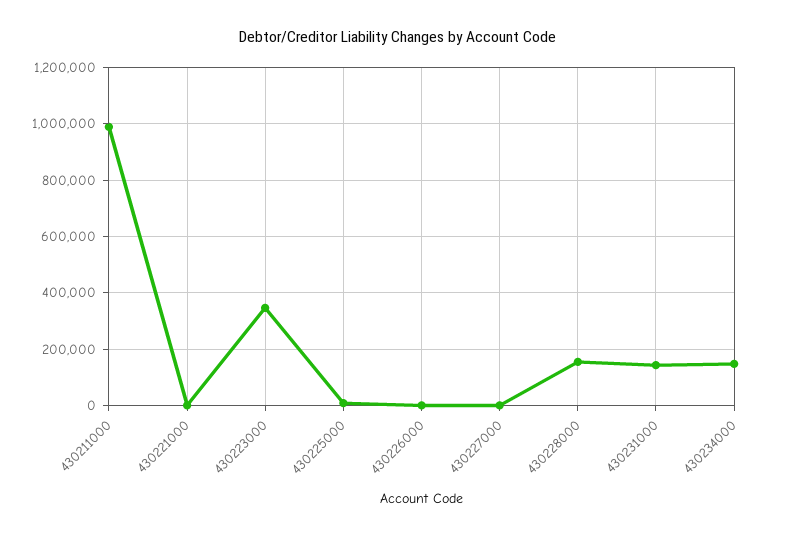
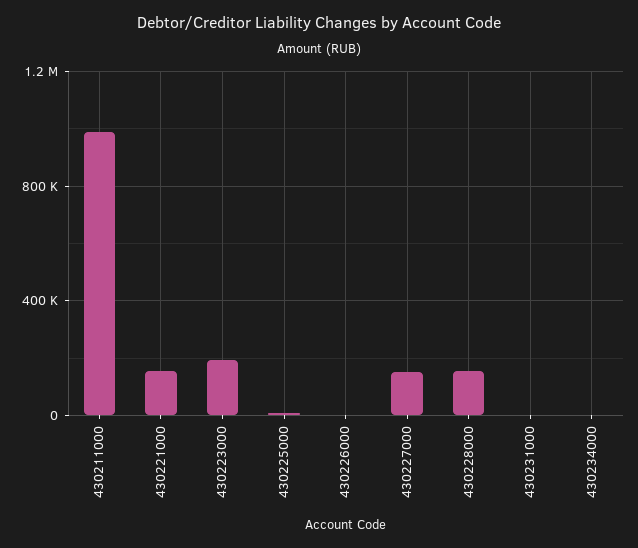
430221000: 0 -> 150000
430223000: 350000 -> 200000
430227000: 0 -> 150000
430231000: 150000 -> 0
430234000: 150000 -> 0

